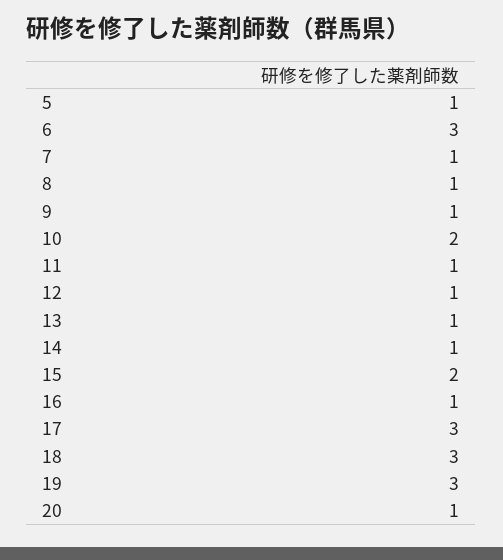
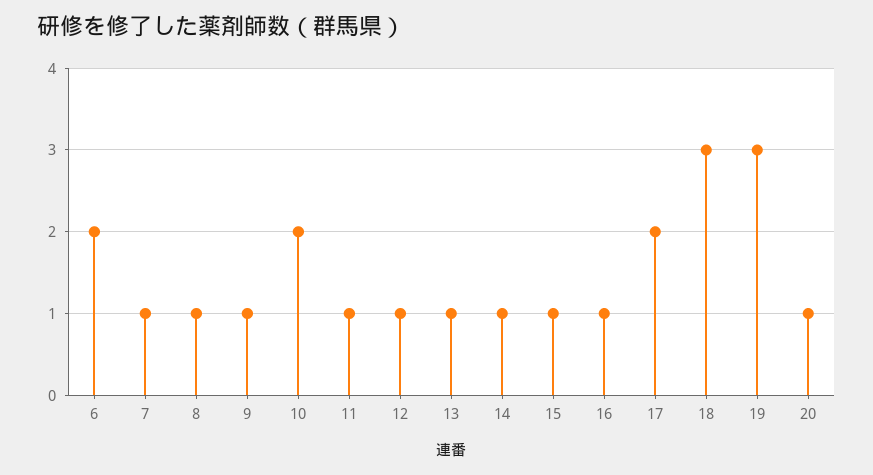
5: 1 -> none
6: 3 -> 2
15: 2 -> 1
17: 3 -> 2

